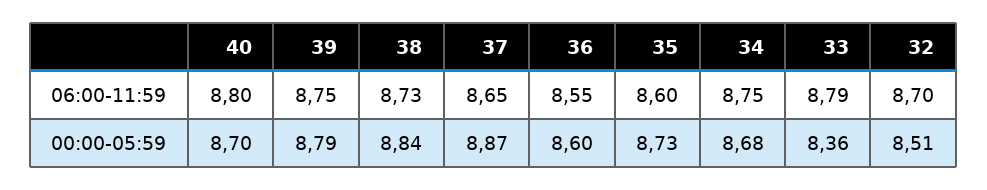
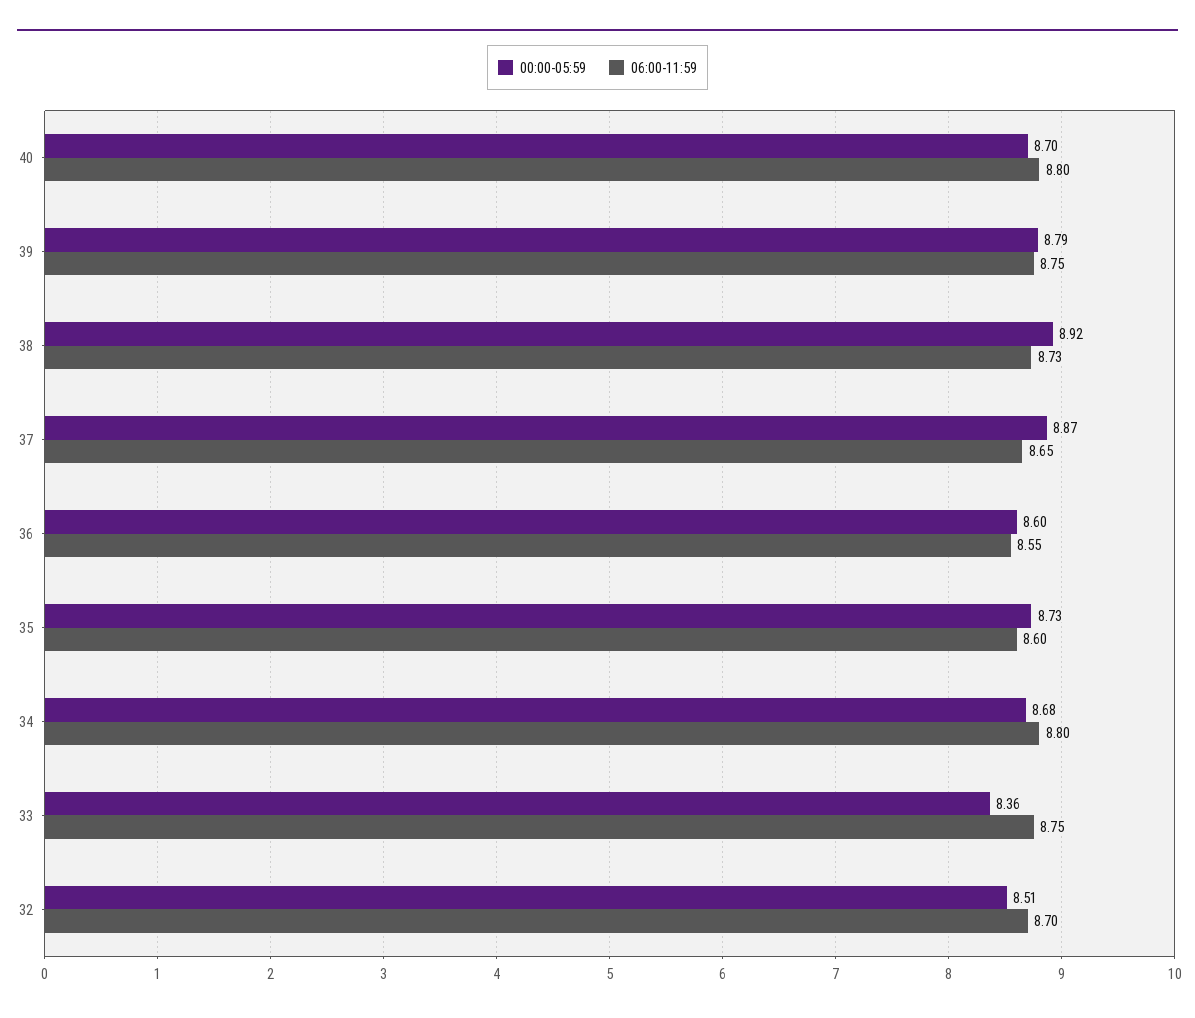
06:00-11:59, 34: 8.75 -> 8.8
06:00-11:59, 33: 8.79 -> 8.75
00:00-05:59, 38: 8.84 -> 8.92

